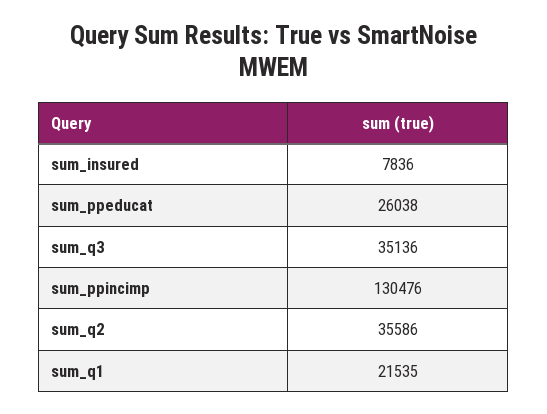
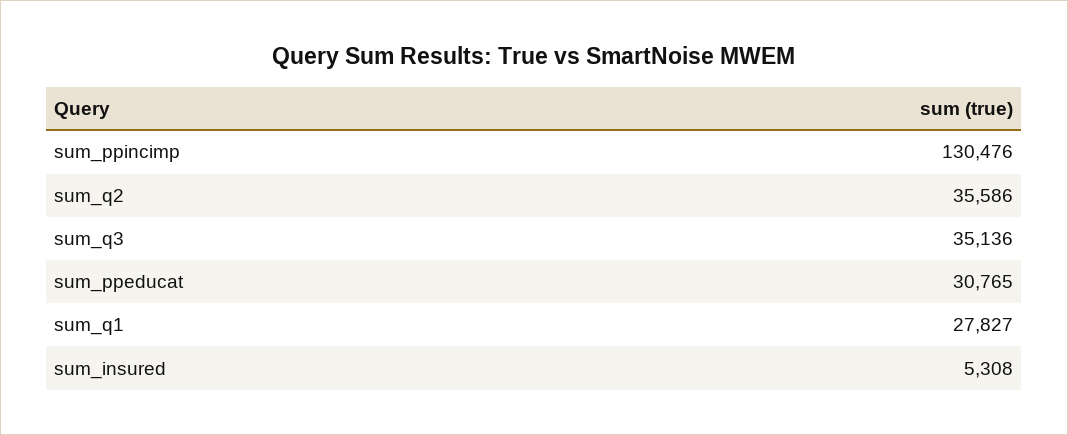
sum_insured: 7836 -> 5308
sum_ppeducat: 26038 -> 30765
sum_q1: 21535 -> 27827

